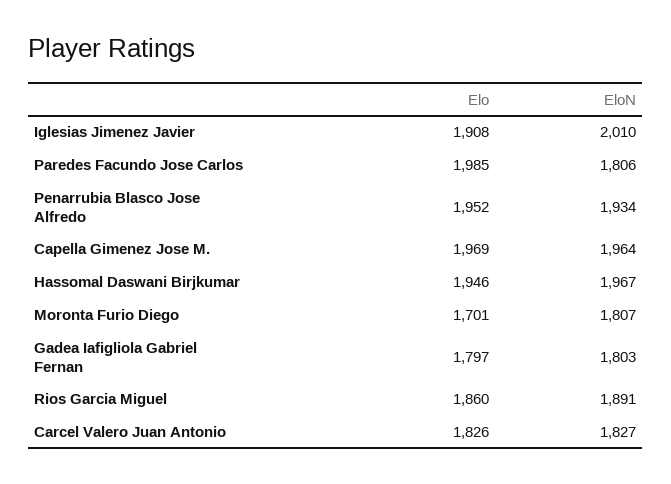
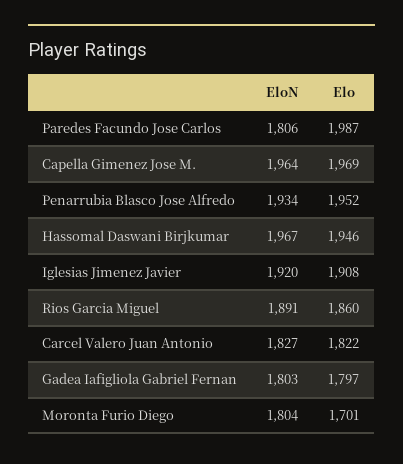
EloN, Iglesias Jimenez Javier: 2010 -> 1920
Elo, Paredes Facundo Jose Carlos: 1985 -> 1987
EloN, Moronta Furio Diego: 1807 -> 1804
Elo, Carcel Valero Juan Antonio: 1826 -> 1822

